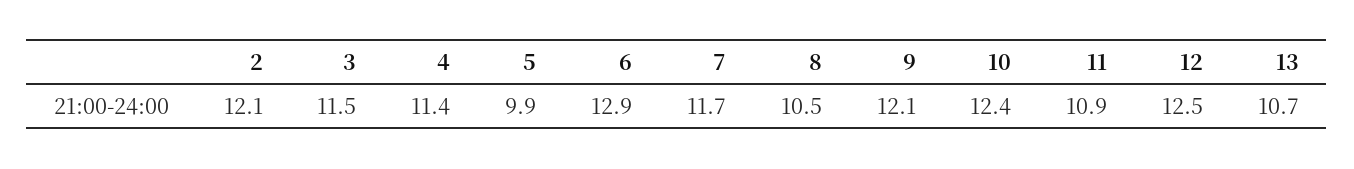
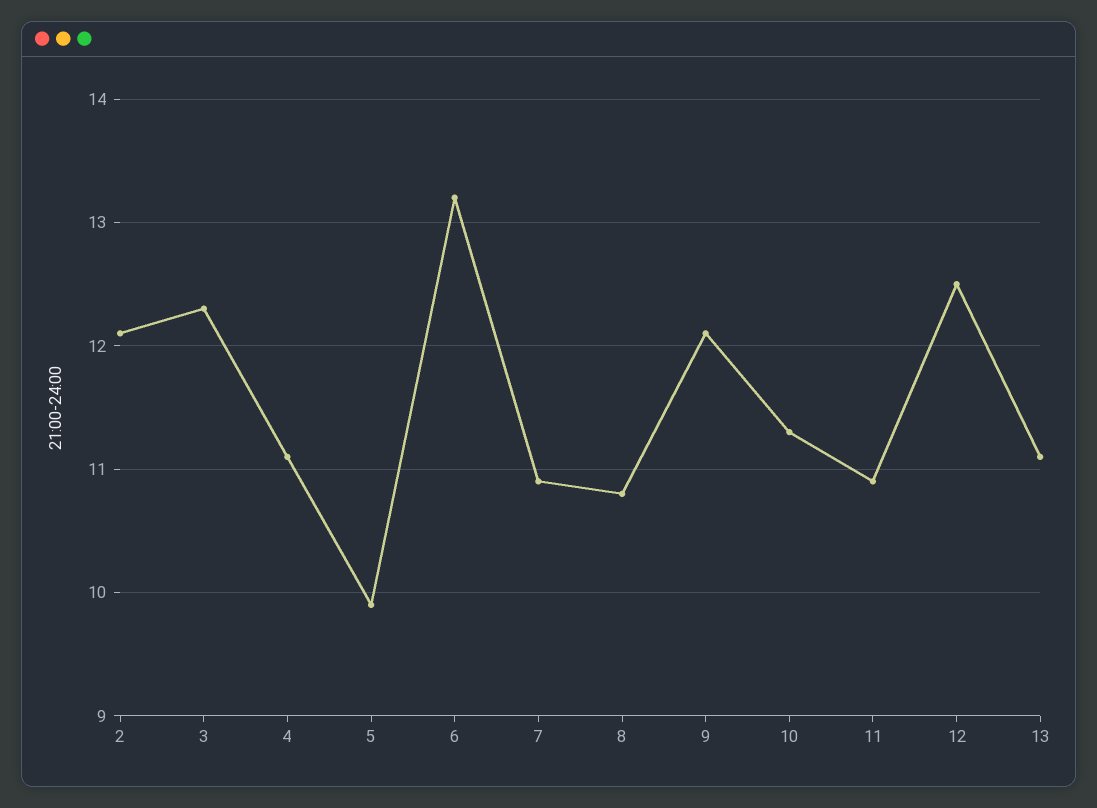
3: 11.5 -> 12.3
4: 11.4 -> 11.1
6: 12.9 -> 13.2
7: 11.7 -> 10.9
8: 10.5 -> 10.8
10: 12.4 -> 11.3
13: 10.7 -> 11.1

